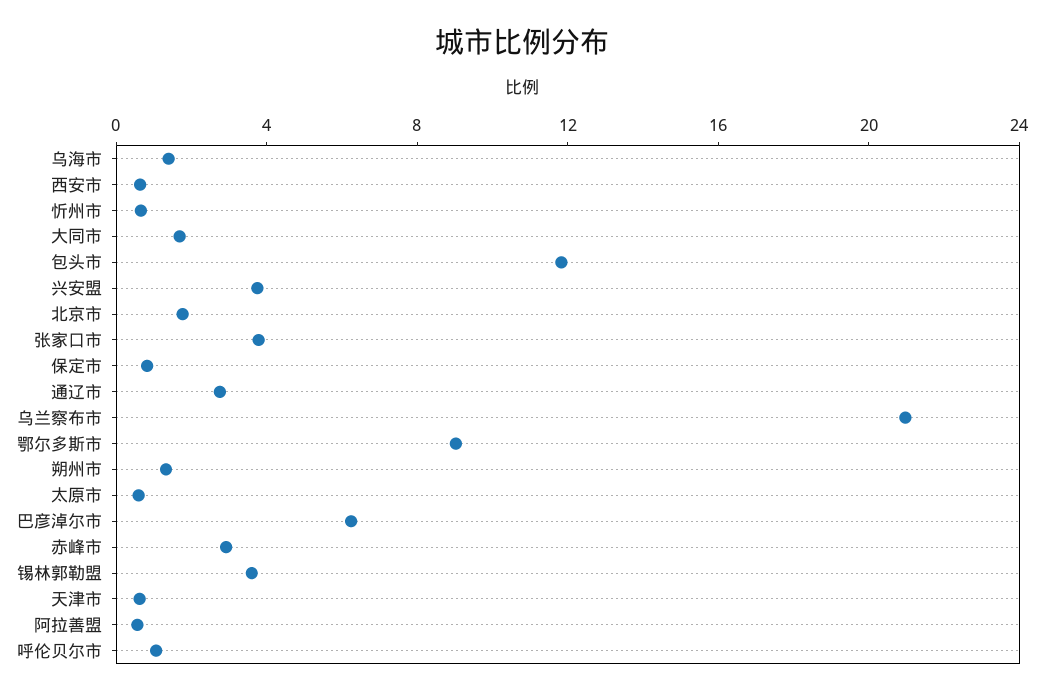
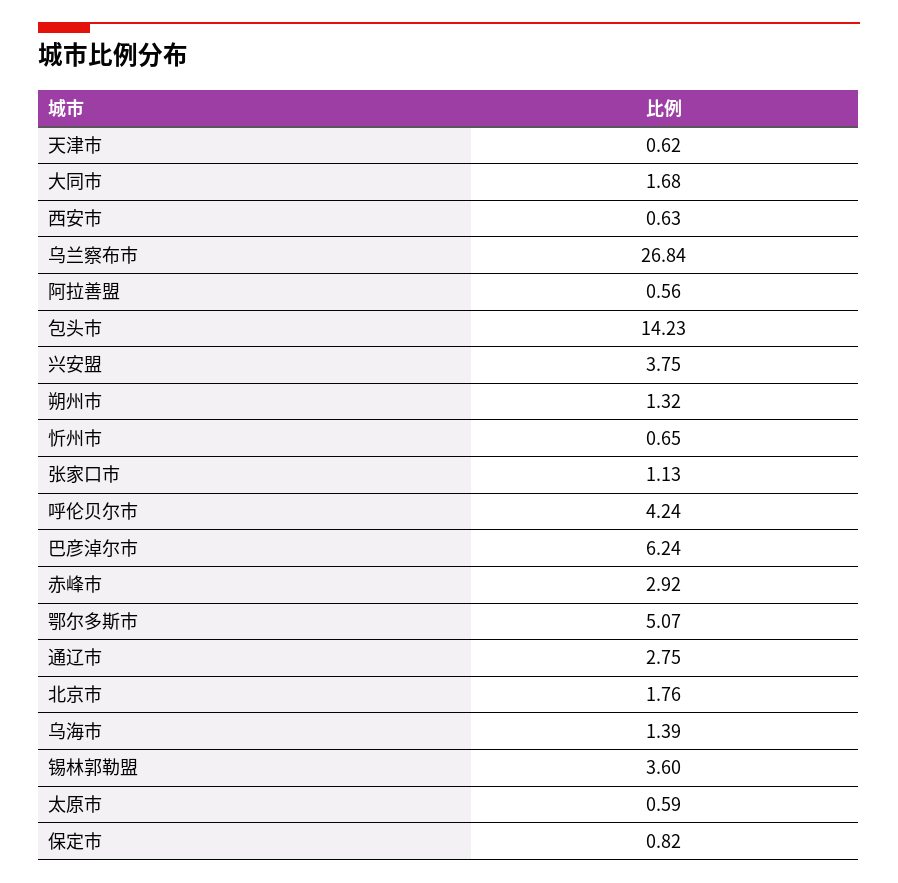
包头市: 12 -> 14.23
张家口市: 4 -> 1.13
乌兰察布市: 21 -> 26.84
鄂尔多斯市: 9 -> 5.07
呼伦贝尔市: 1 -> 4.24

